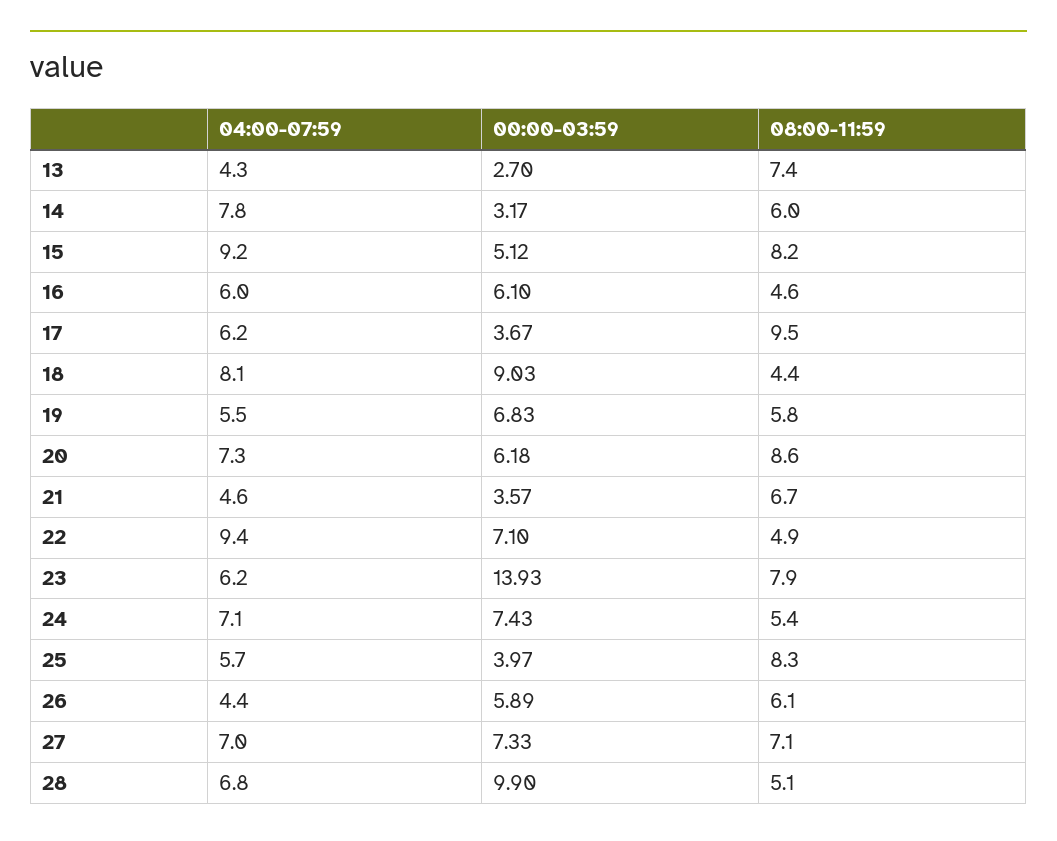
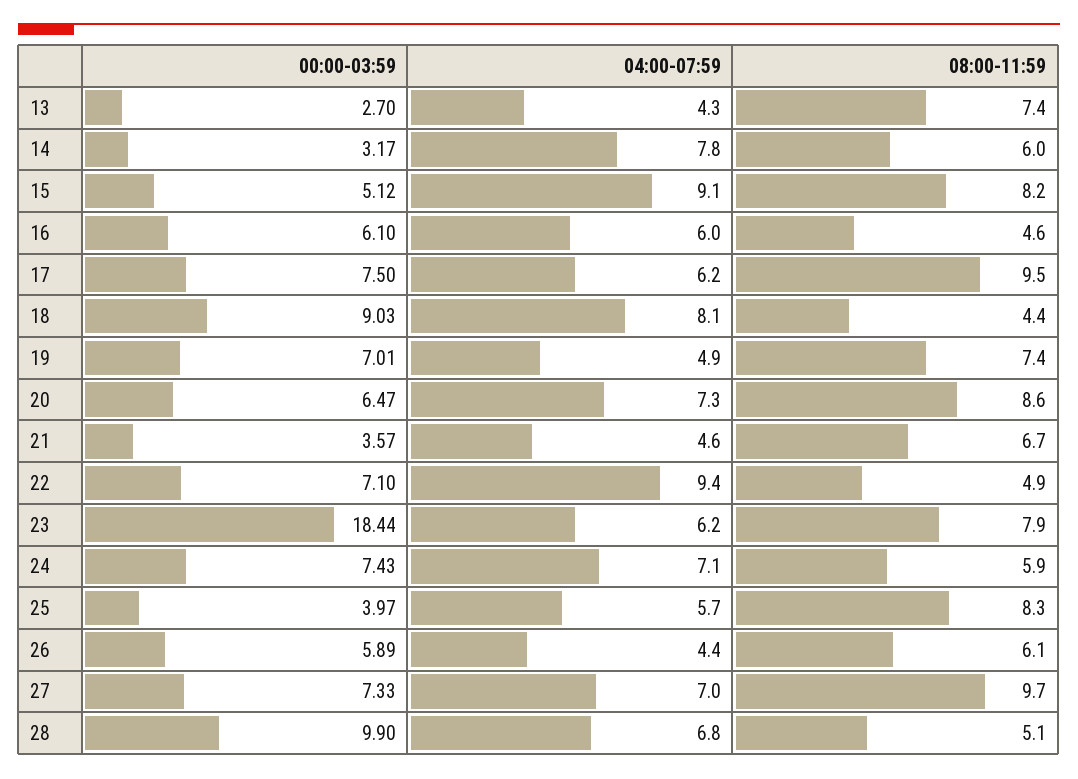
04:00-07:59, 15: 9.2 -> 9.1
00:00-03:59, 17: 3.67 -> 7.5
04:00-07:59, 19: 5.5 -> 4.9
00:00-03:59, 19: 6.83 -> 7.01
08:00-11:59, 19: 5.8 -> 7.4
00:00-03:59, 20: 6.18 -> 6.47
00:00-03:59, 23: 13.93 -> 18.44
08:00-11:59, 24: 5.4 -> 5.9
08:00-11:59, 27: 7.1 -> 9.7

